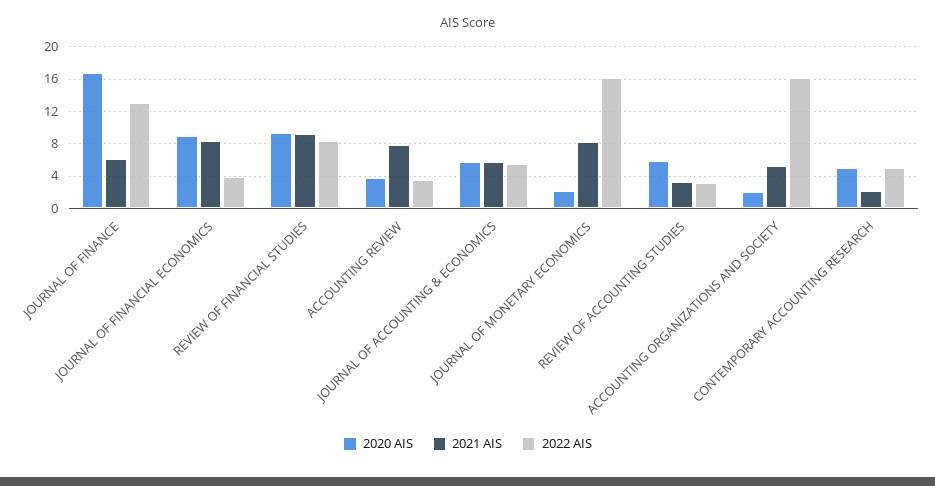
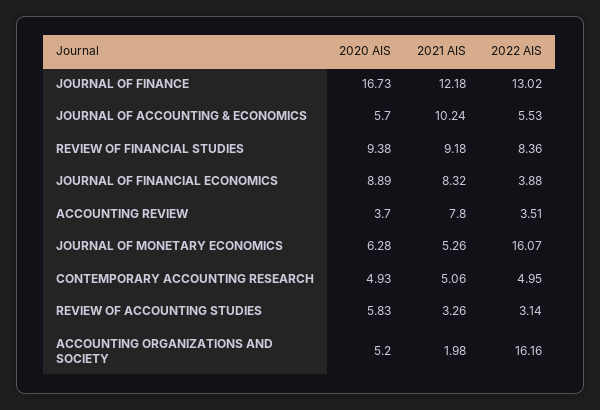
2021 AIS, JOURNAL OF FINANCE: 6 -> 12.18
2021 AIS, JOURNAL OF ACCOUNTING & ECONOMICS: 6 -> 10.24
2020 AIS, JOURNAL OF MONETARY ECONOMICS: 2 -> 6.28
2021 AIS, JOURNAL OF MONETARY ECONOMICS: 8 -> 5.26
2020 AIS, ACCOUNTING ORGANIZATIONS AND SOCIETY: 2 -> 5.2
2021 AIS, ACCOUNTING ORGANIZATIONS AND SOCIETY: 5 -> 1.98
2021 AIS, CONTEMPORARY ACCOUNTING RESEARCH: 2 -> 5.06

